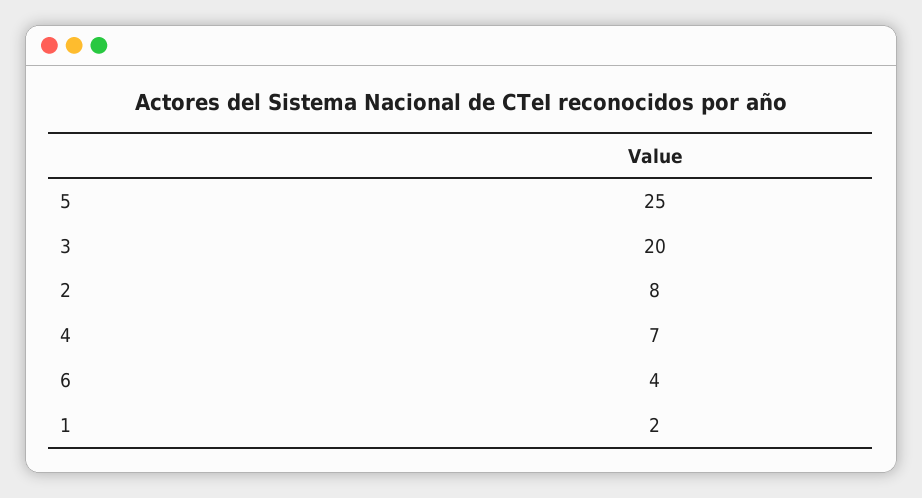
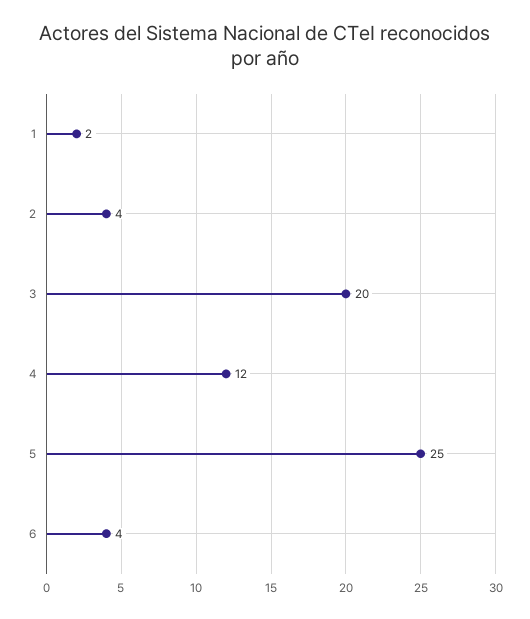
2: 8 -> 4
4: 7 -> 12

